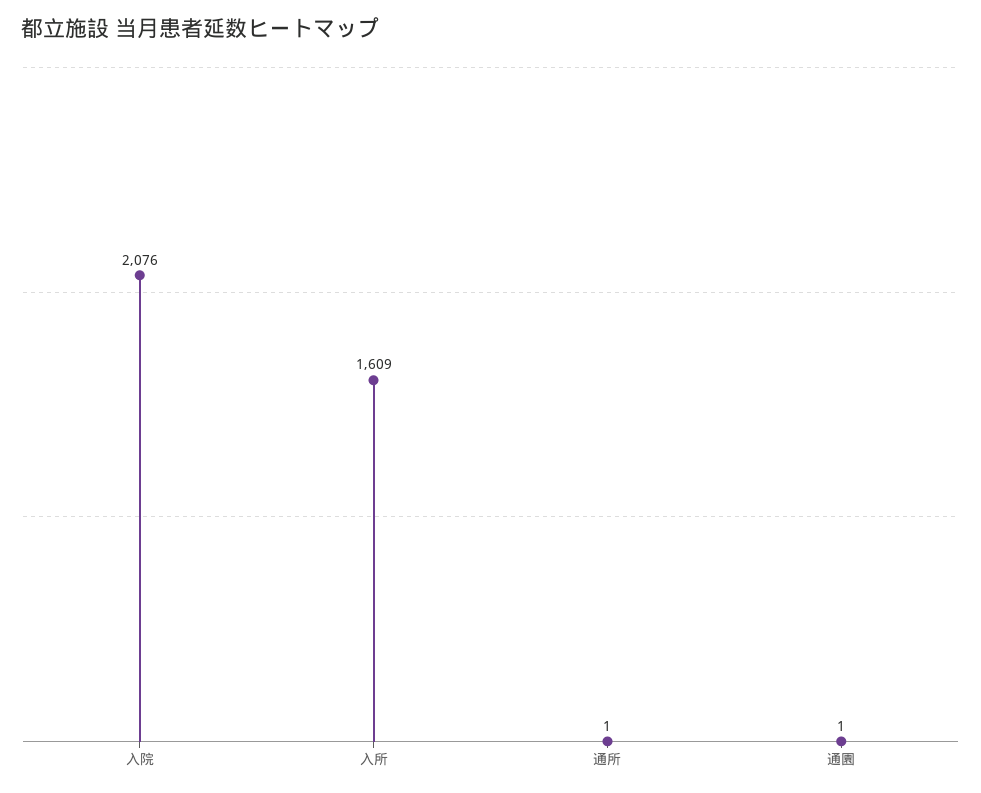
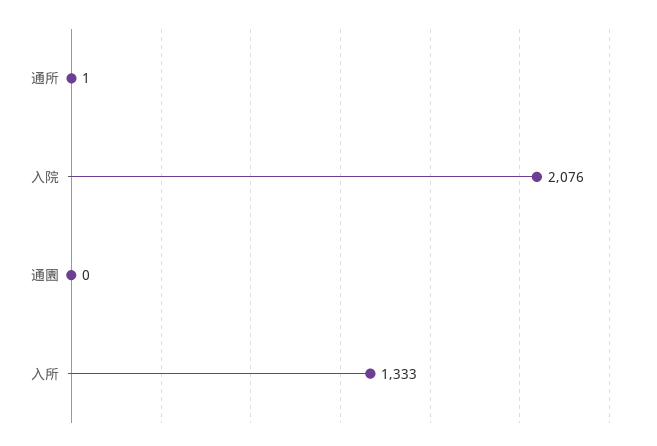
入所: 1609 -> 1333
通園: 1 -> 0

